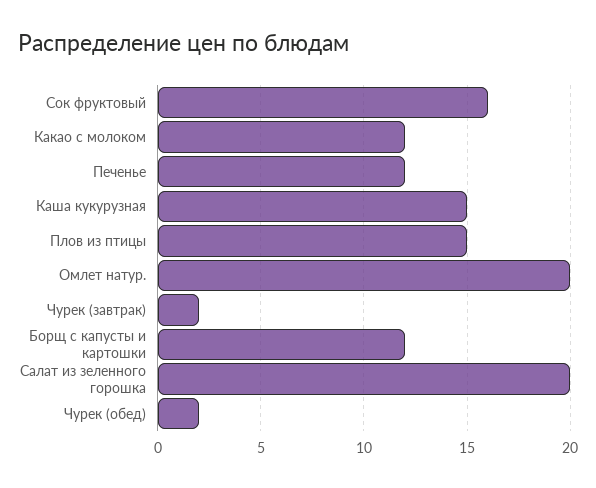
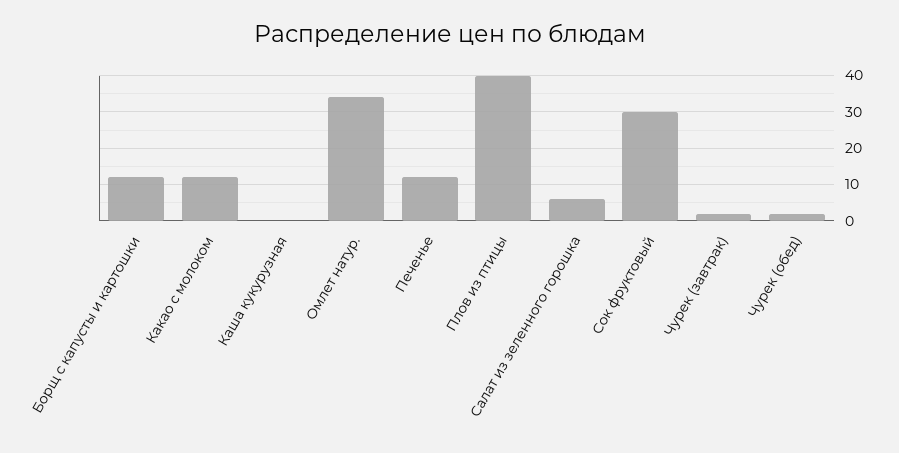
Сок фруктовый: 16 -> 30
Каша кукурузная: 15 -> 0
Плов из птицы: 15 -> 40
Омлет натур.: 20 -> 35
Салат из зеленного горошка: 20 -> 5

